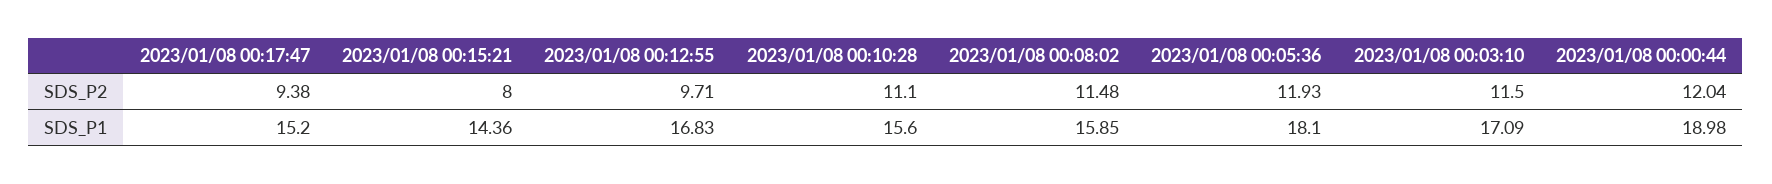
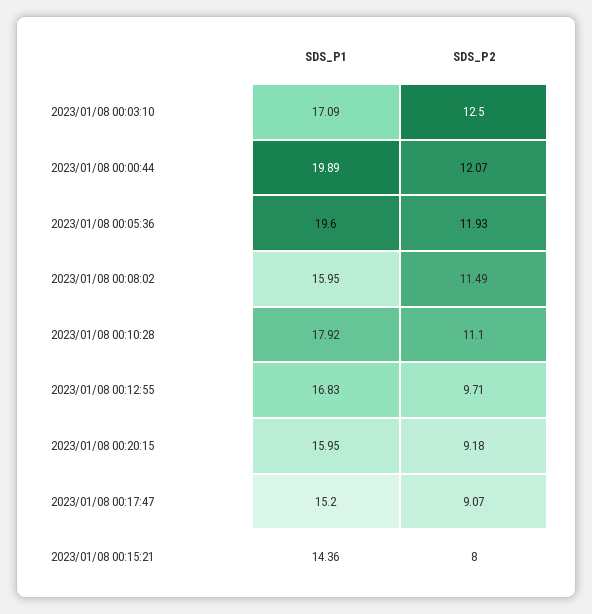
2023/01/08 00:17:47, SDS_P2: 9.38 -> 9.07
2023/01/08 00:08:02, SDS_P2: 11.48 -> 11.49
2023/01/08 00:03:10, SDS_P2: 11.5 -> 12.5
2023/01/08 00:00:44, SDS_P2: 12.04 -> 12.07
2023/01/08 00:10:28, SDS_P1: 15.6 -> 17.92
2023/01/08 00:08:02, SDS_P1: 15.85 -> 15.95
2023/01/08 00:05:36, SDS_P1: 18.1 -> 19.6
2023/01/08 00:00:44, SDS_P1: 18.98 -> 19.89
2023/01/08 00:20:15, SDS_P1: none -> 15.95
2023/01/08 00:20:15, SDS_P2: none -> 9.18

